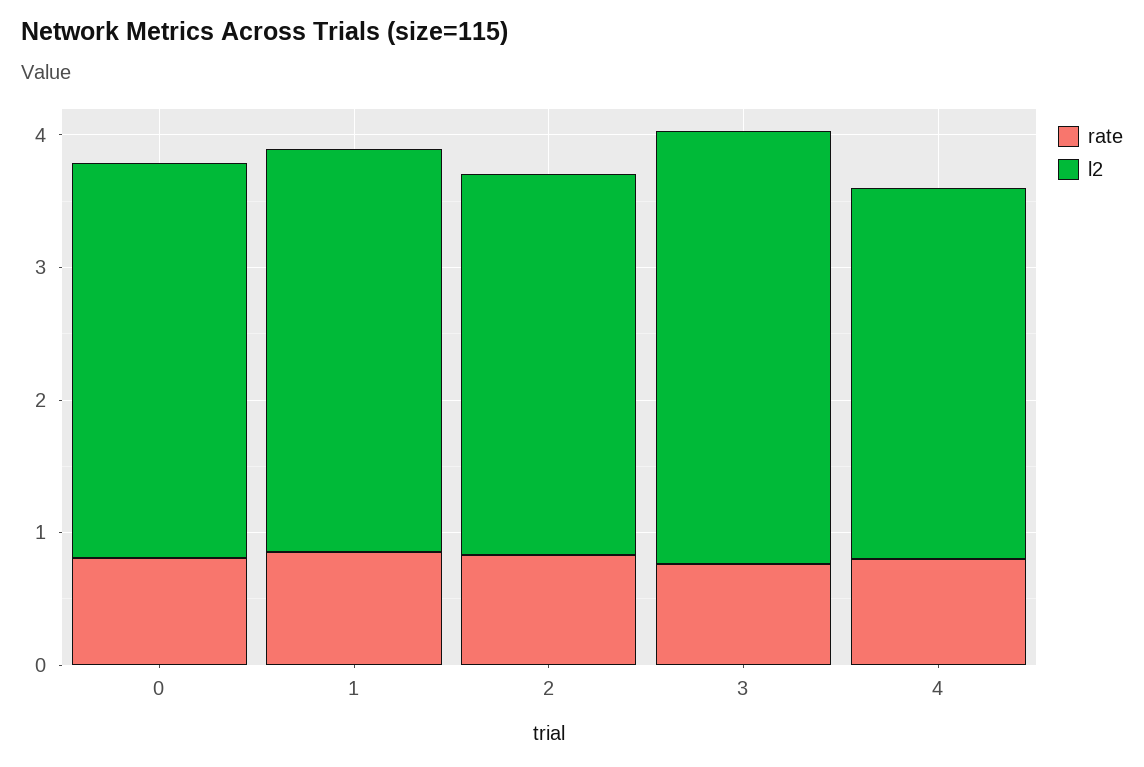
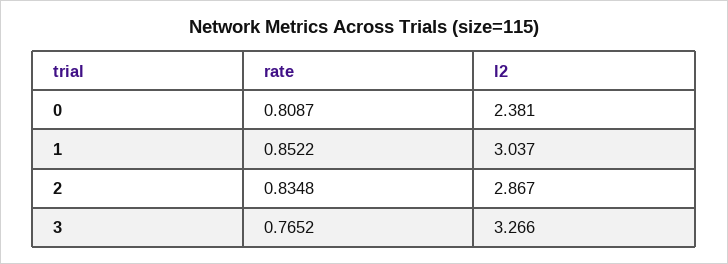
l2, 0: 3 -> 2.381
rate, 4: 0.8 -> none
l2, 4: 2.8 -> none

